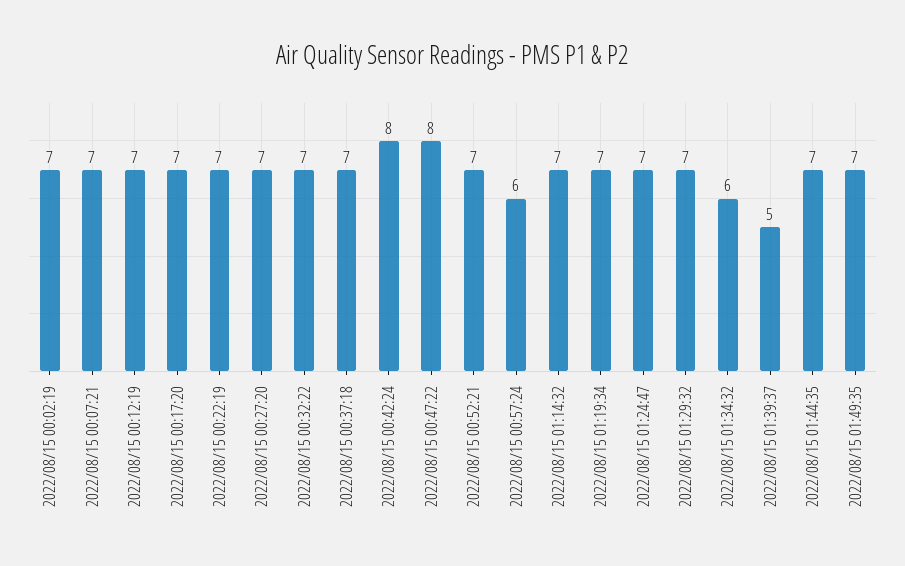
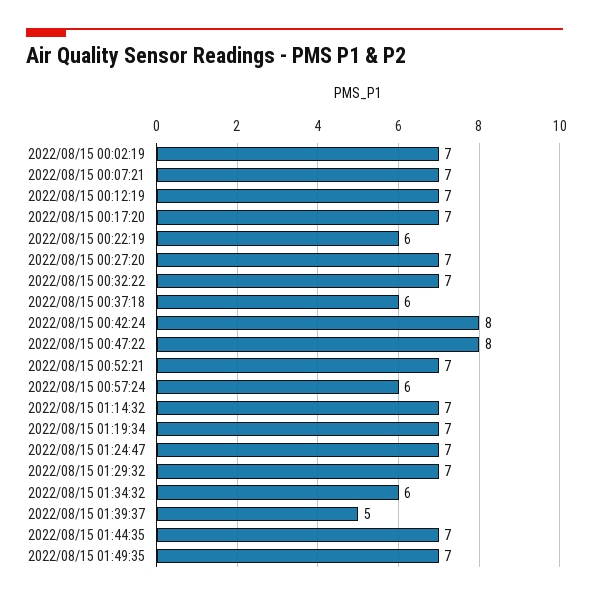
2022/08/15 00:22:19: 7 -> 6
2022/08/15 00:37:18: 7 -> 6

